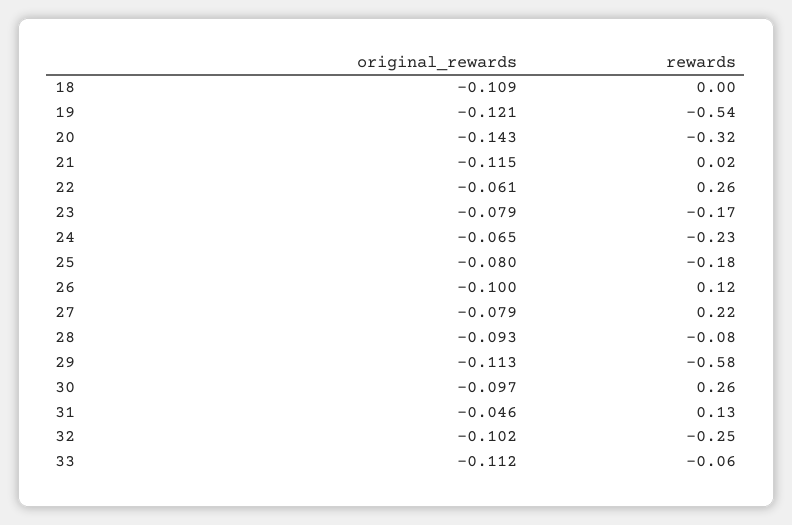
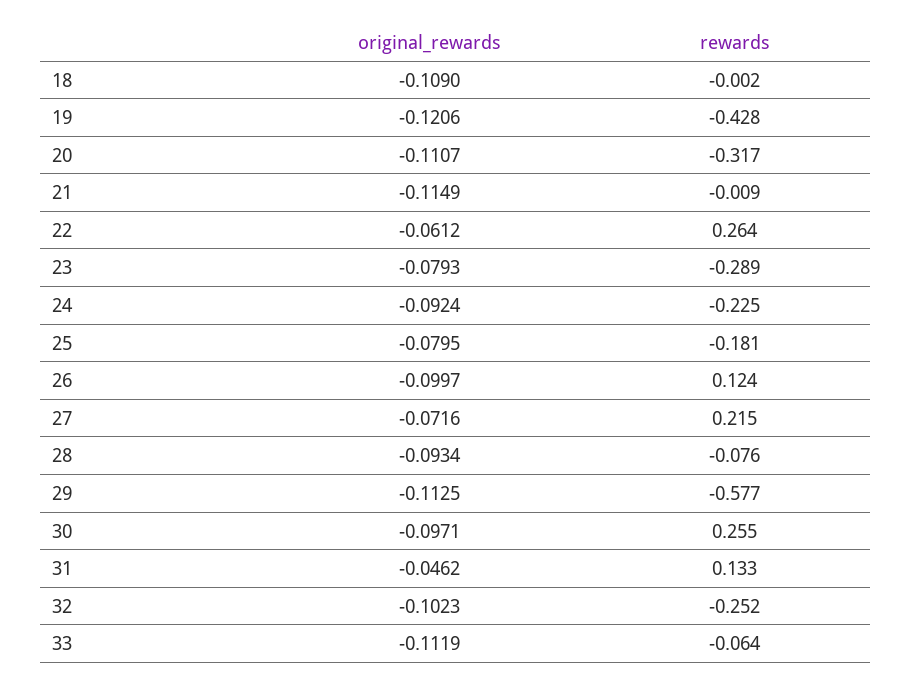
rewards, 19: -0.54 -> -0.428
original_rewards, 20: -0.143 -> -0.1107
rewards, 21: 0.02 -> -0.009
rewards, 23: -0.17 -> -0.289
original_rewards, 24: -0.065 -> -0.0924
original_rewards, 27: -0.079 -> -0.0716

